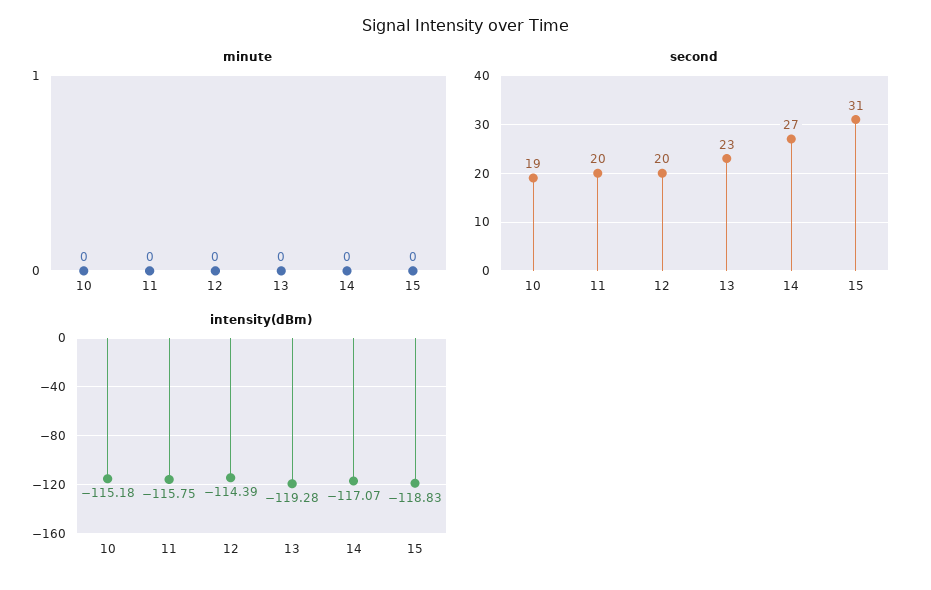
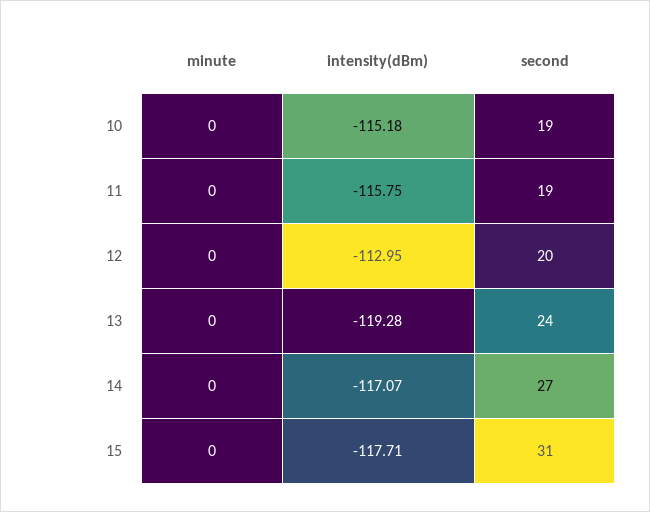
second, 11: 20 -> 19
second, 13: 23 -> 24
intensity(dBm), 12: -114.39 -> -112.95
intensity(dBm), 15: -118.83 -> -117.71

